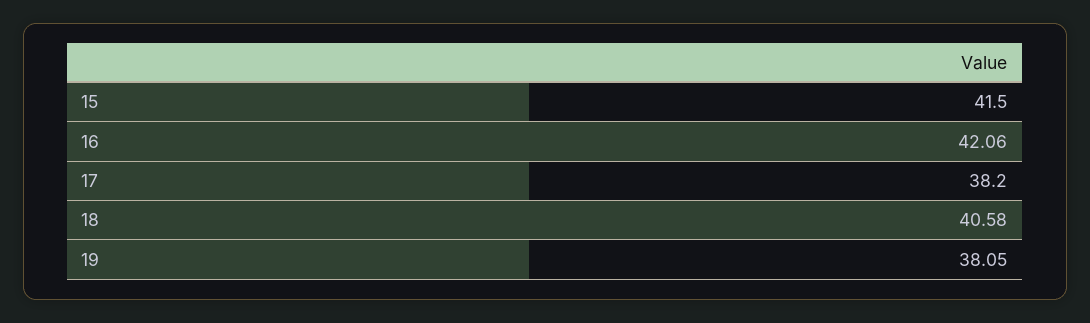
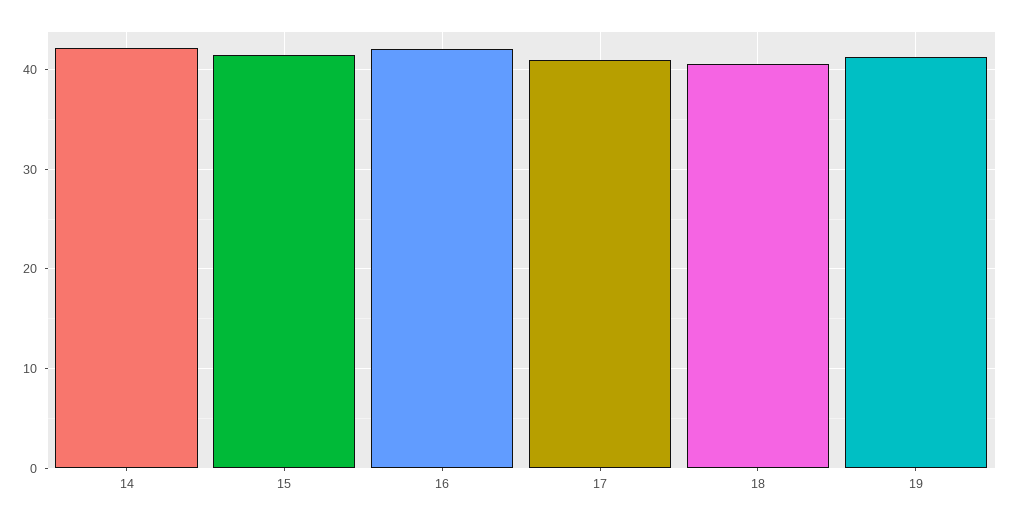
17: 38.2 -> 41
19: 38.05 -> 41
14: none -> 42

